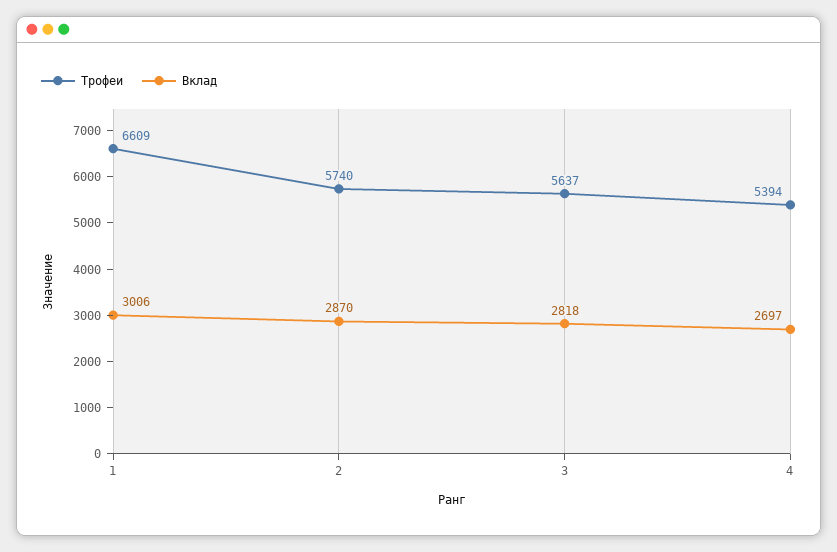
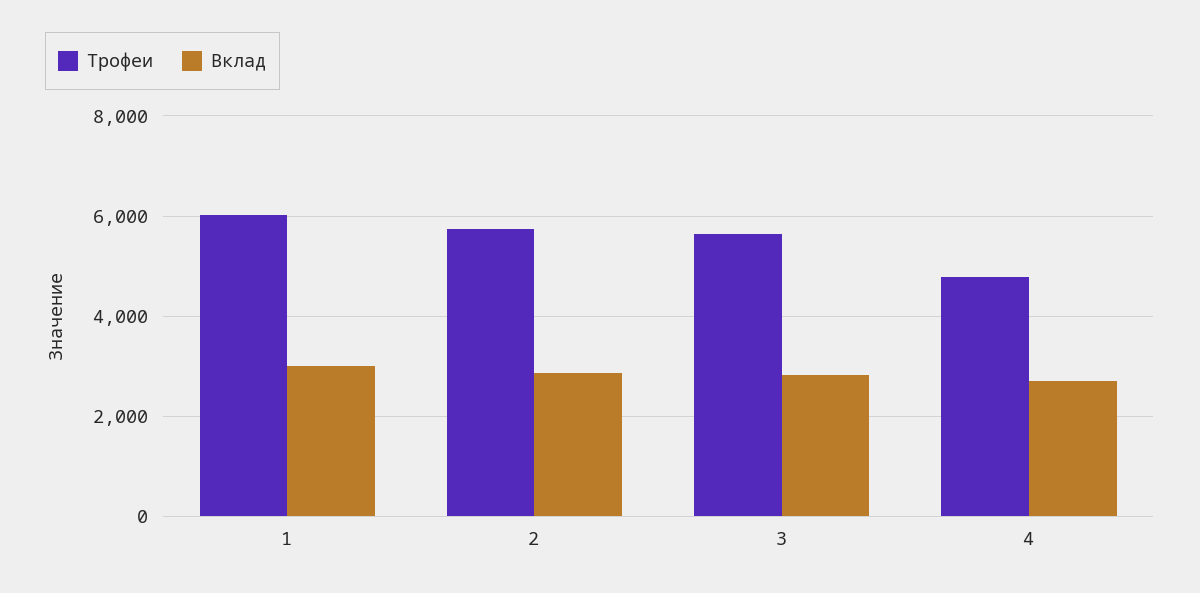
Трофеи, 1: 6609 -> 6000
Трофеи, 4: 5394 -> 4800

